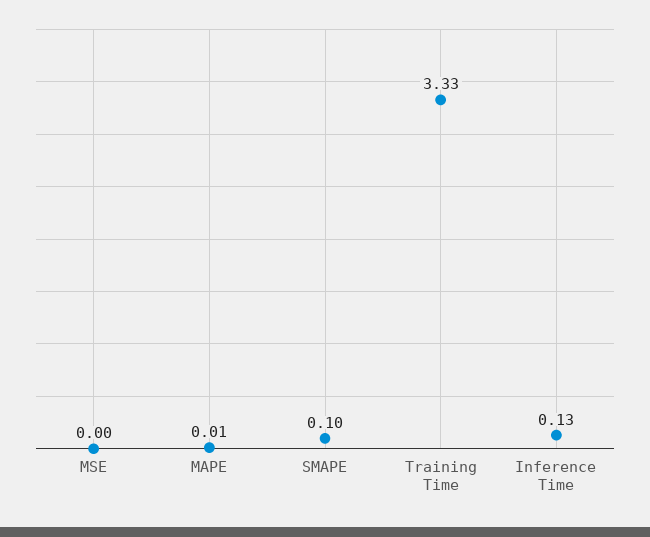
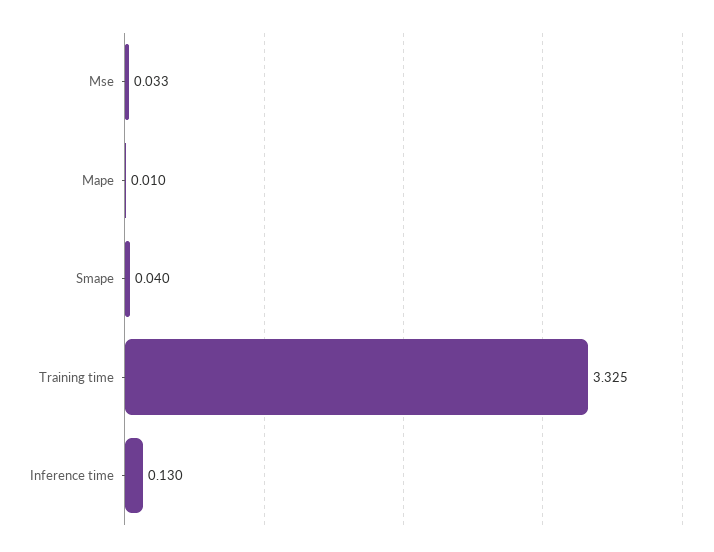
MSE: 0 -> 0.033
SMAPE: 0.1 -> 0.04

